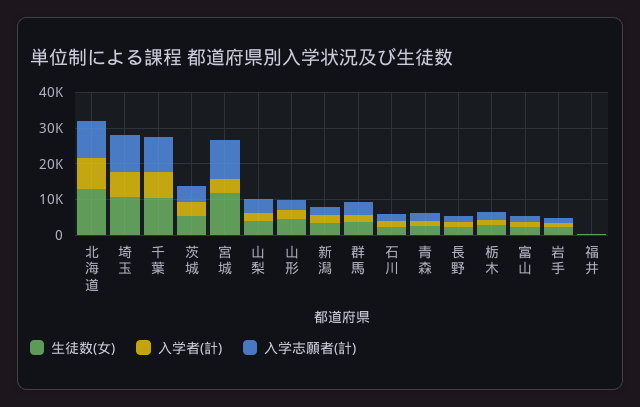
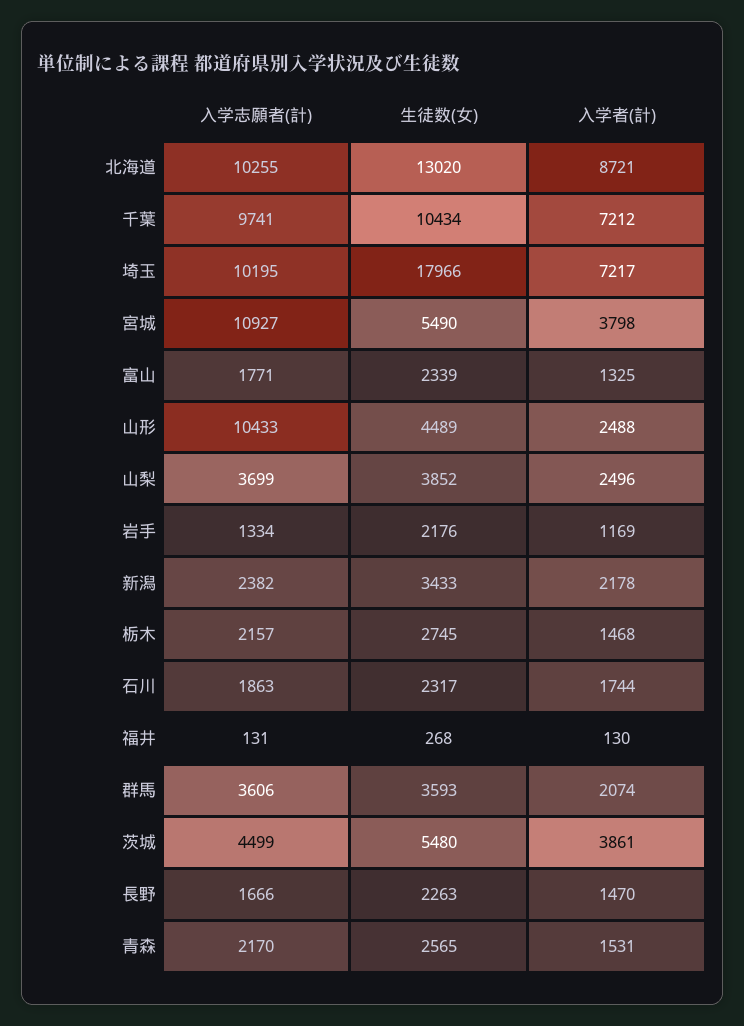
生徒数(女), 埼玉: 10000 -> 17966
生徒数(女), 宮城: 12500 -> 5490
入学志願者(計), 山形: 2500 -> 10433

